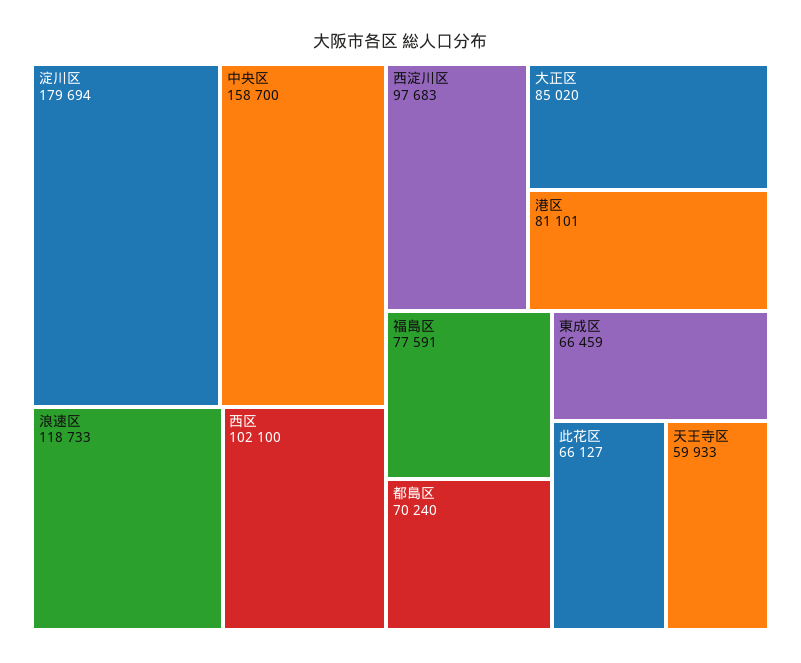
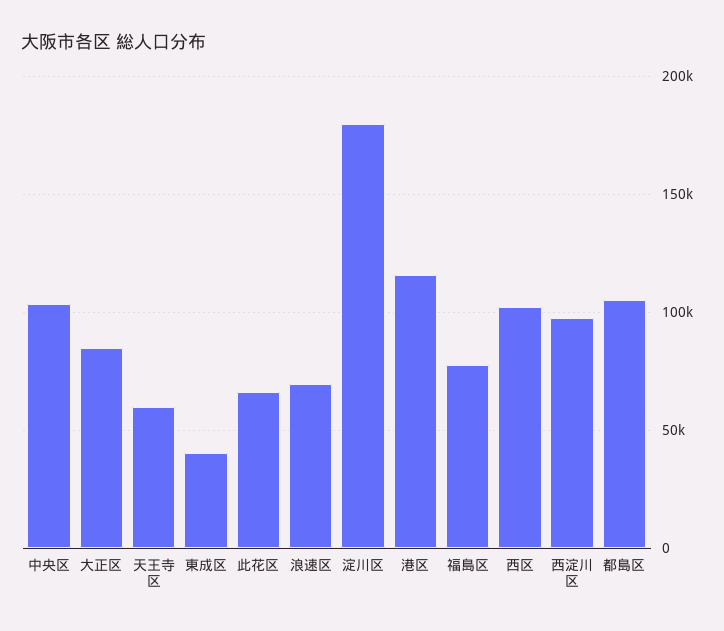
中央区: 158700 -> 105000
浪速区: 118733 -> 70000
港区: 81101 -> 115000
都島区: 70240 -> 105000
東成区: 66459 -> 40000

